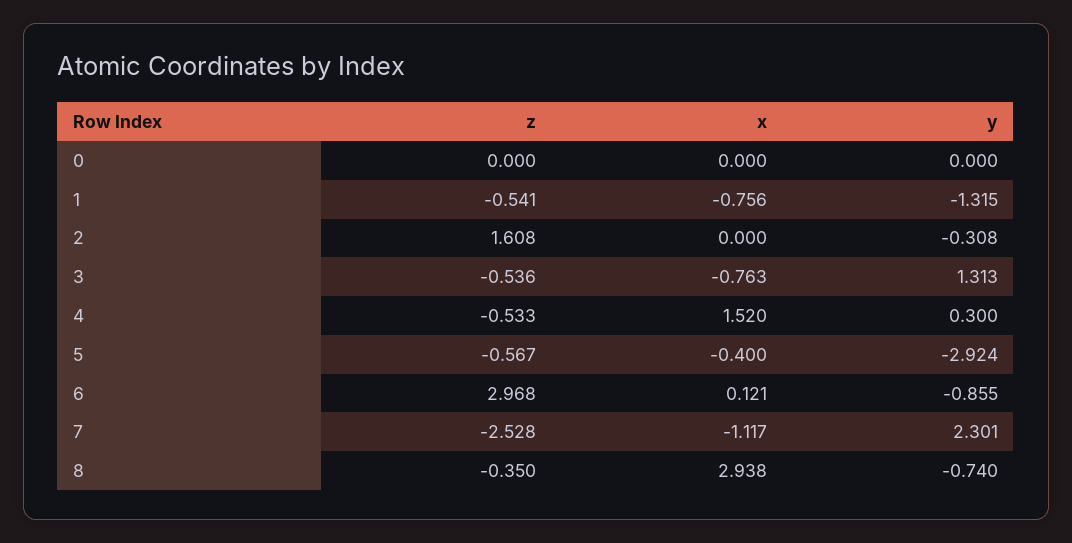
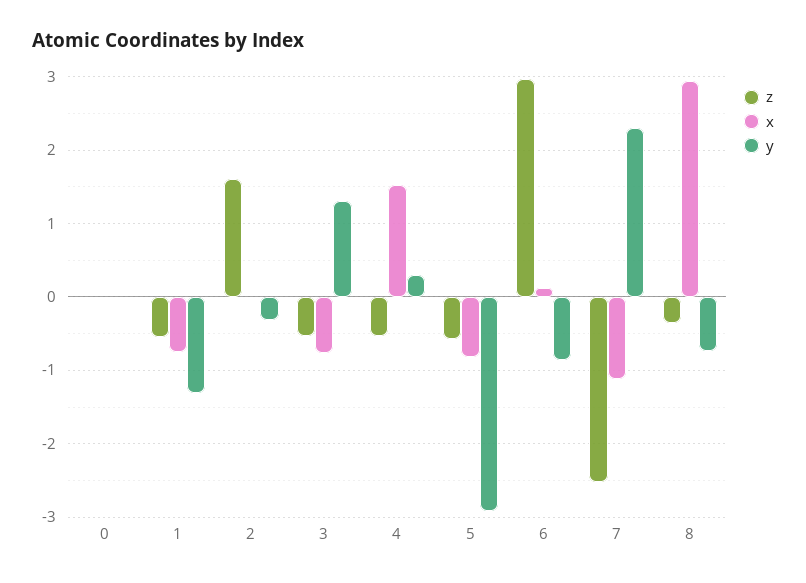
x, 5: -0.4 -> -0.8

